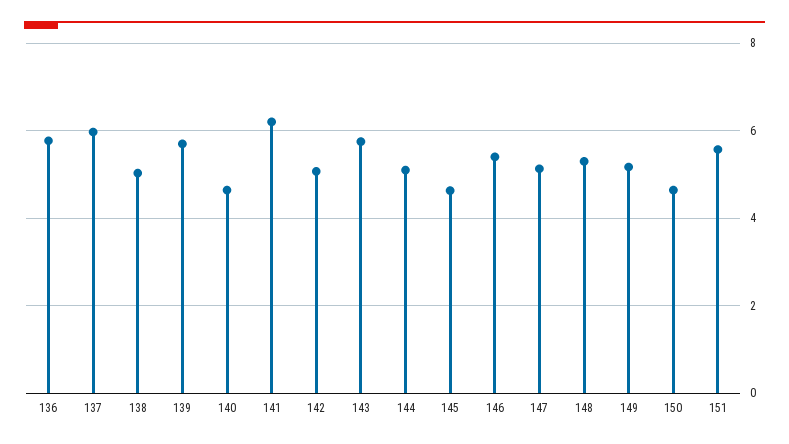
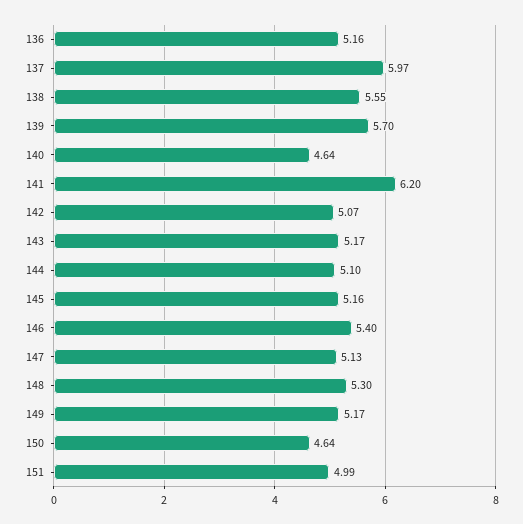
136: 5.8 -> 5.16
138: 5 -> 5.55
143: 5.8 -> 5.17
145: 4.6 -> 5.16
151: 5.6 -> 4.99

